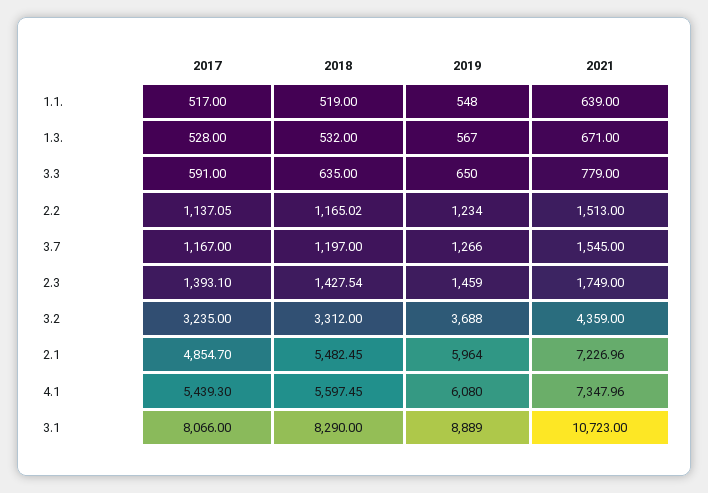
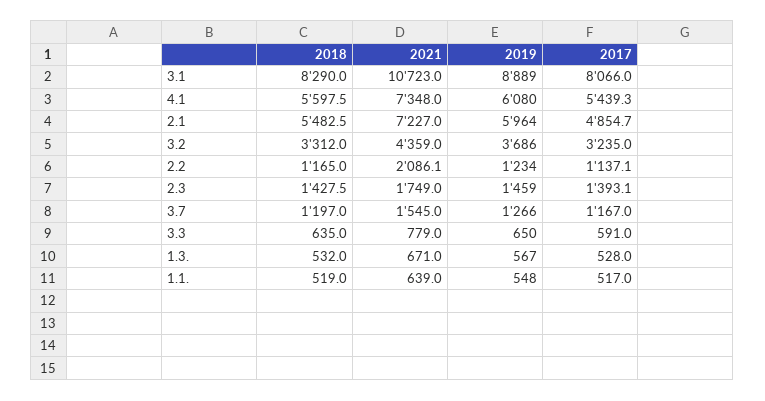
2021, 2.2: 1513 -> 2086.1
2019, 3.2: 3688 -> 3686

